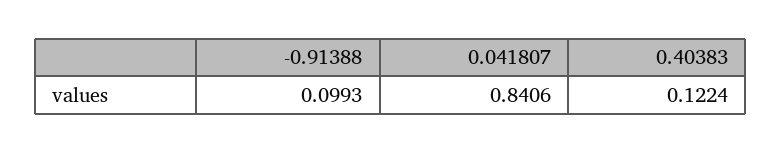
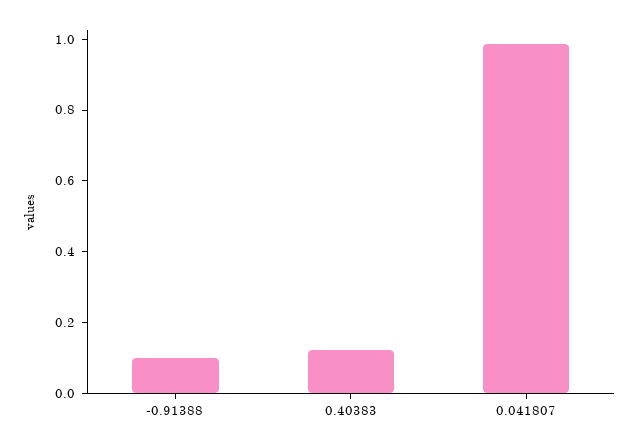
0.041807: 0.8406 -> 1

